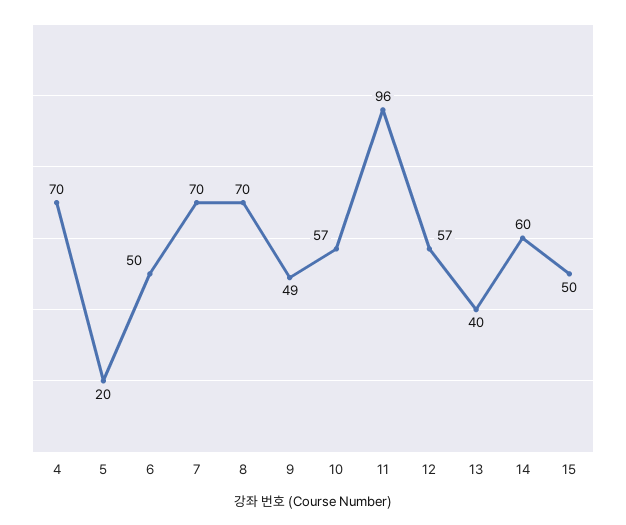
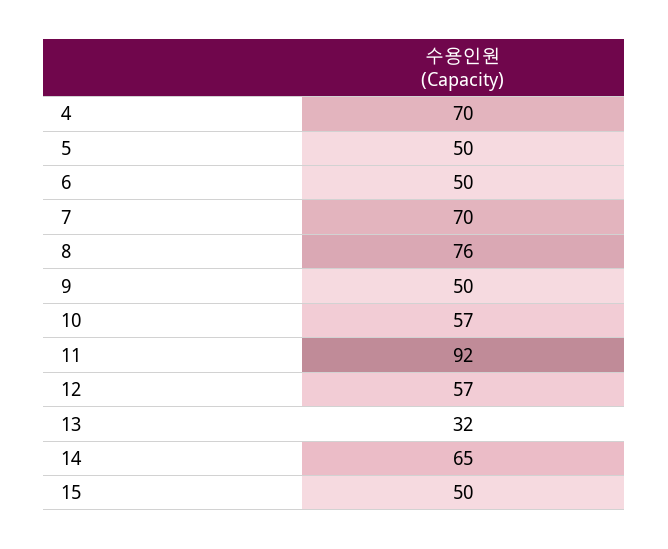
5: 20 -> 50
8: 70 -> 76
9: 49 -> 50
11: 96 -> 92
13: 40 -> 32
14: 60 -> 65

